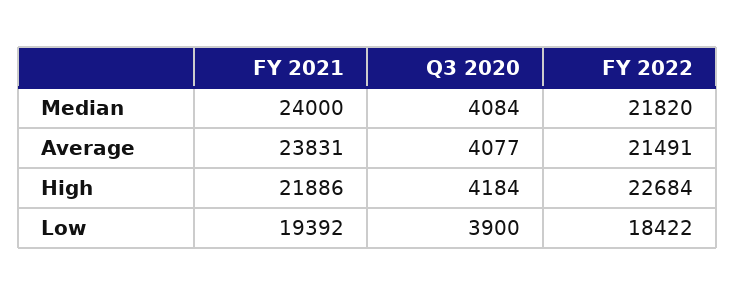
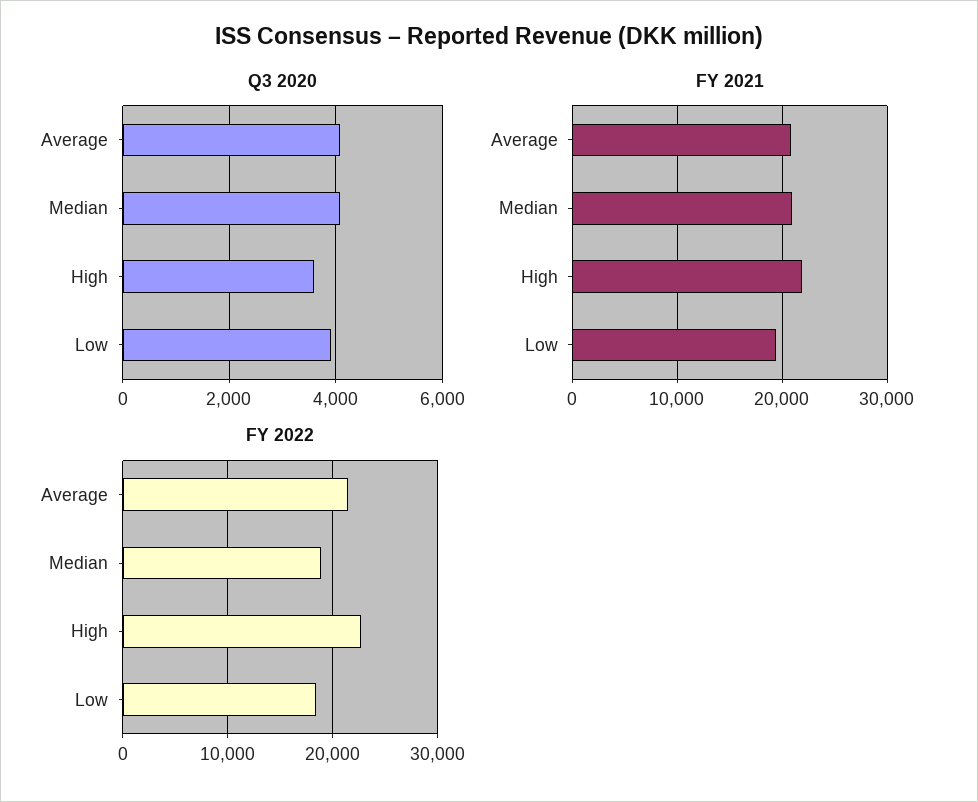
FY 2021, Median: 24000 -> 21000
FY 2022, Median: 21820 -> 19000
FY 2021, Average: 23831 -> 21000
Q3 2020, High: 4184 -> 3600

